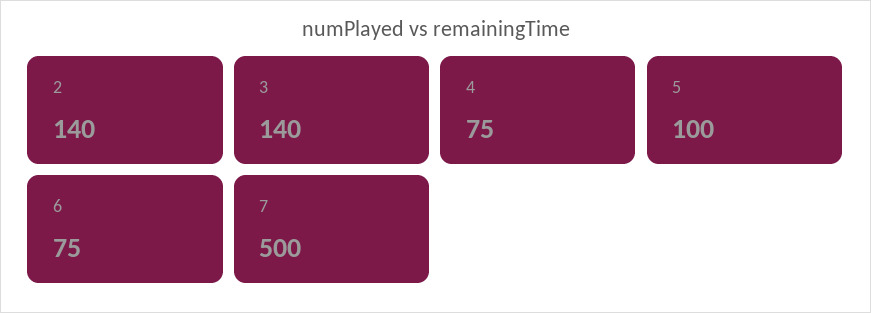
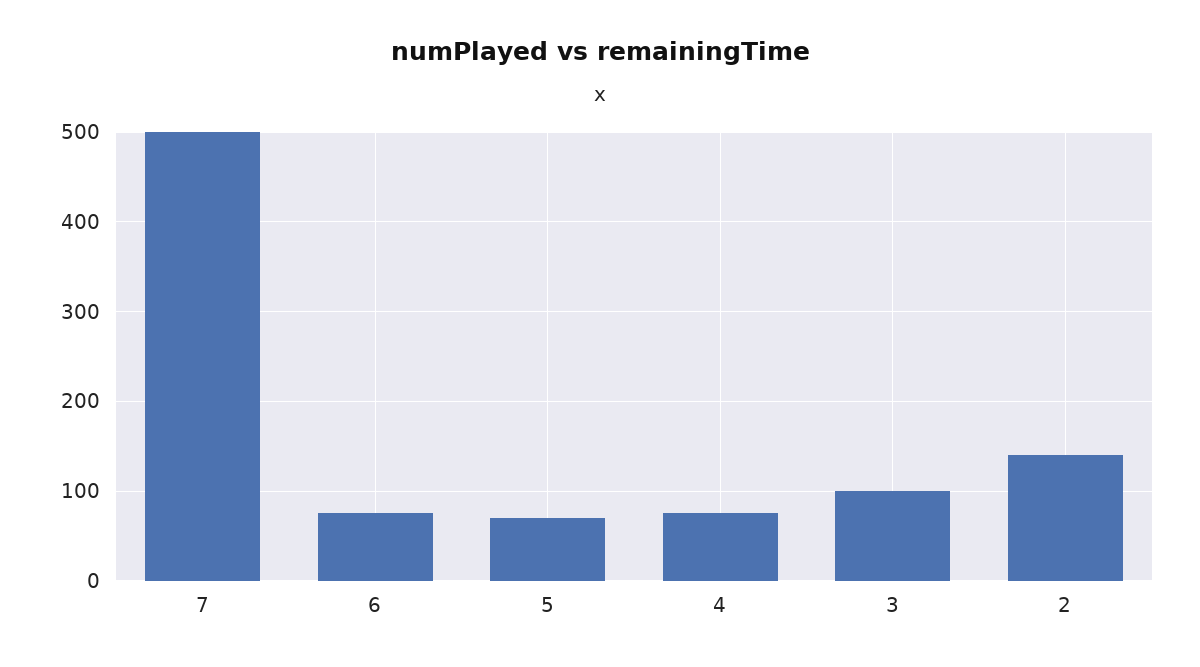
3: 140 -> 100
5: 100 -> 70

